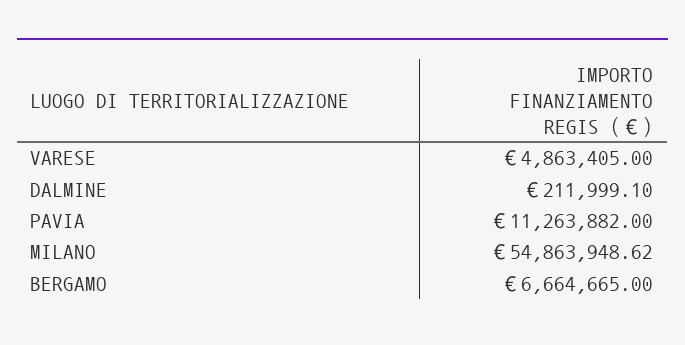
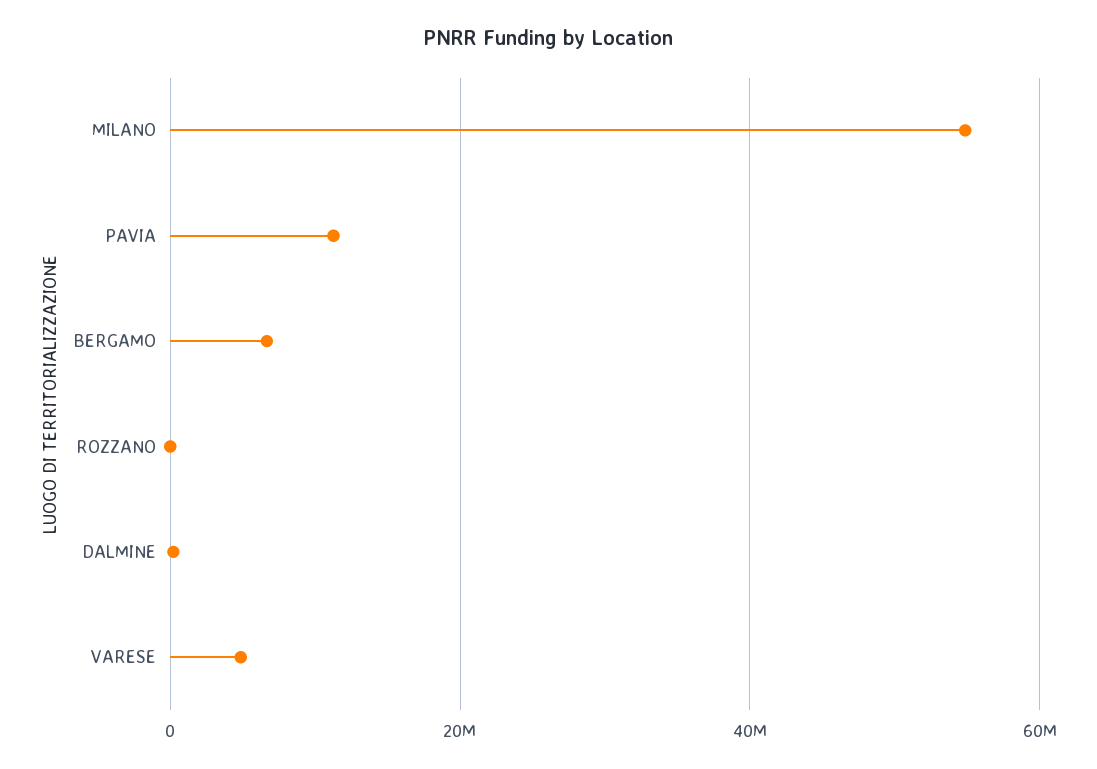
ROZZANO: none -> 0

